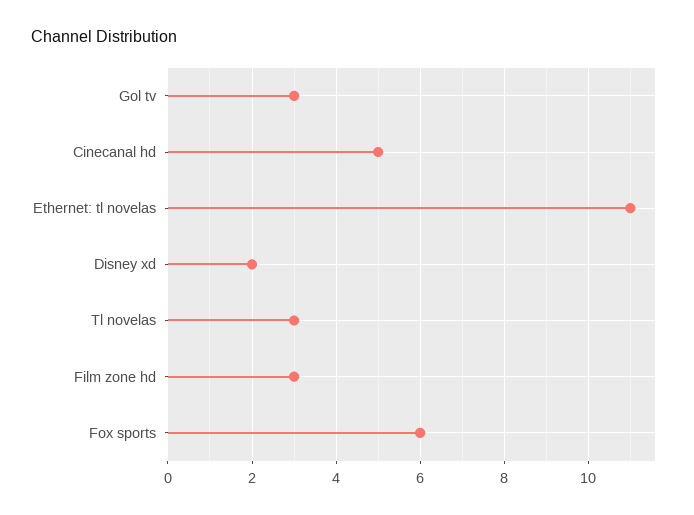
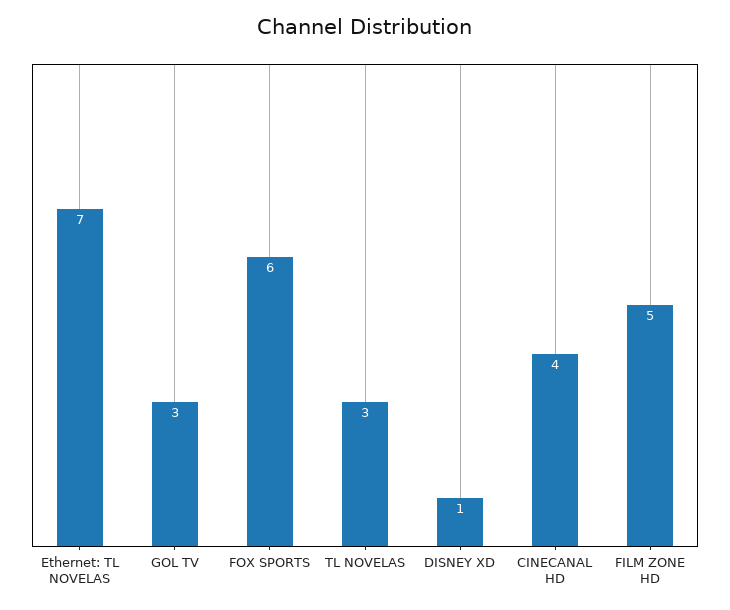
Cinecanal hd: 5 -> 4
Ethernet: tl novelas: 11 -> 7
Disney xd: 2 -> 1
Film zone hd: 3 -> 5

